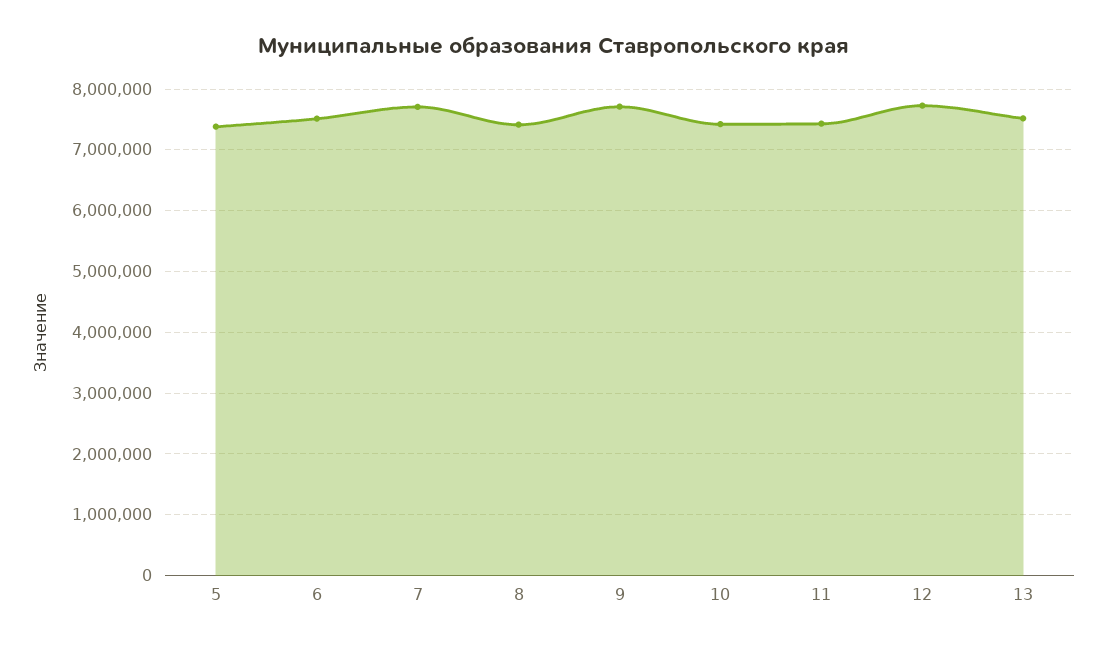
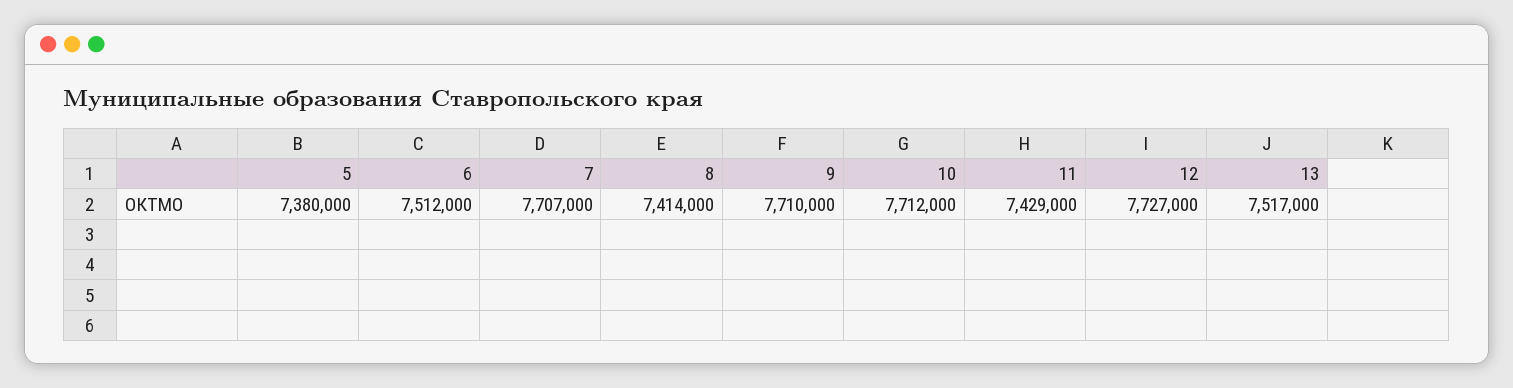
10: 7400000 -> 7712000

